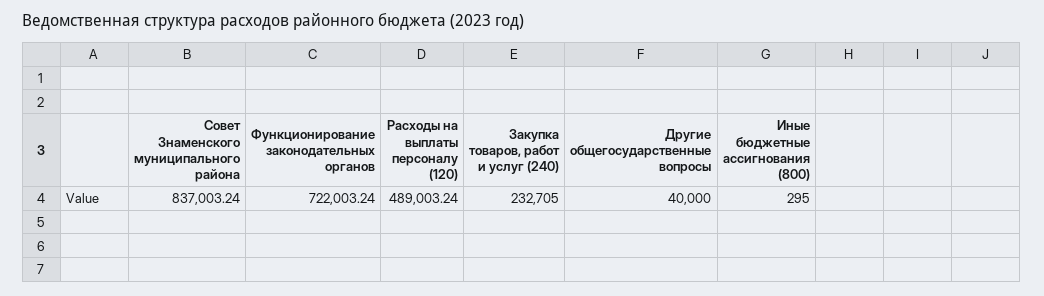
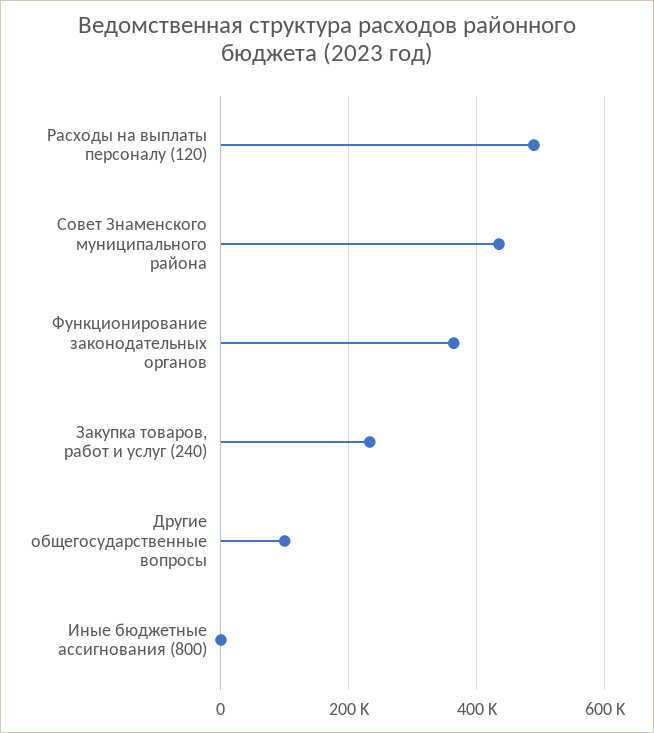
Совет Знаменского муниципального района: 837003.24 -> 440000
Функционирование законодательных органов: 722003.24 -> 360000
Другие общегосударственные вопросы: 40000 -> 100000

